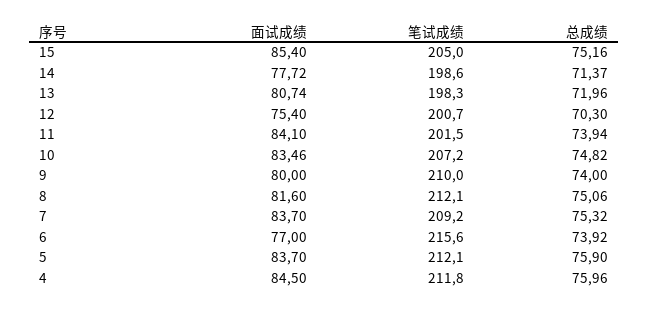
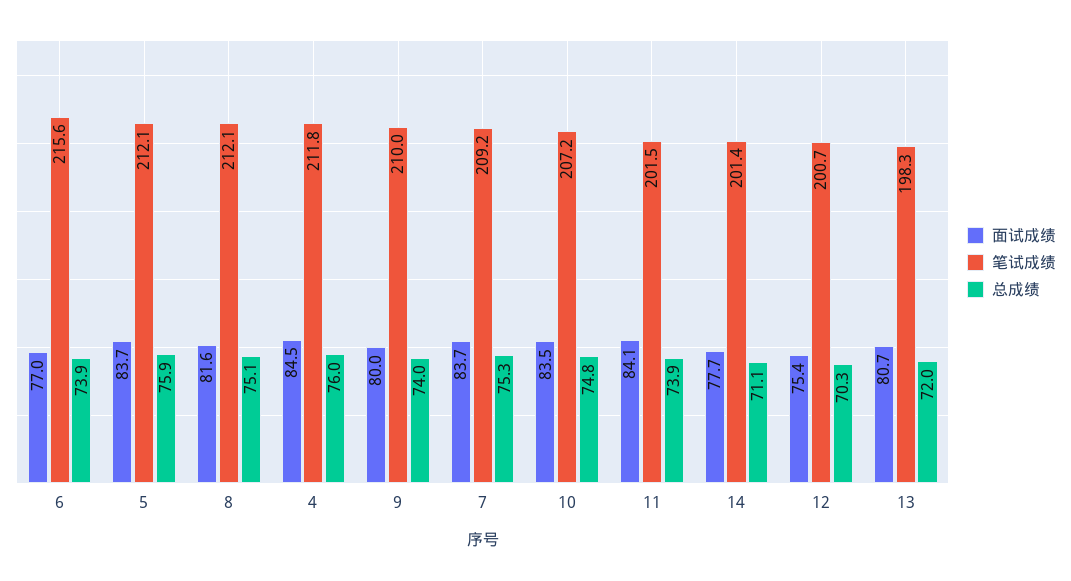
面试成绩, 15: 85.4 -> none
笔试成绩, 15: 205 -> none
总成绩, 15: 75.16 -> none
笔试成绩, 14: 198.6 -> 201.4
总成绩, 14: 71.37 -> 71.1

